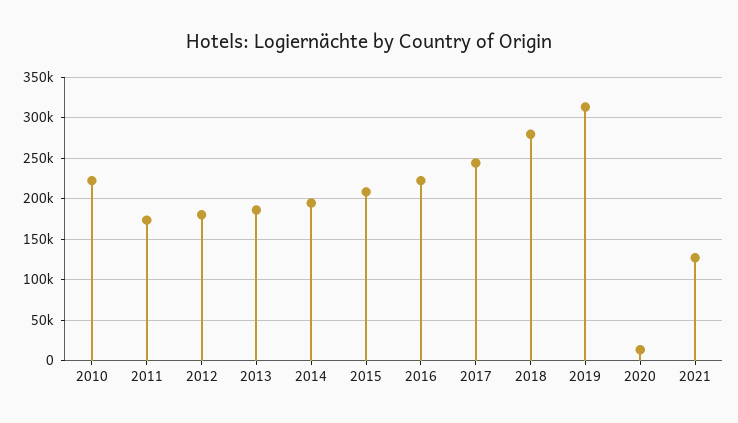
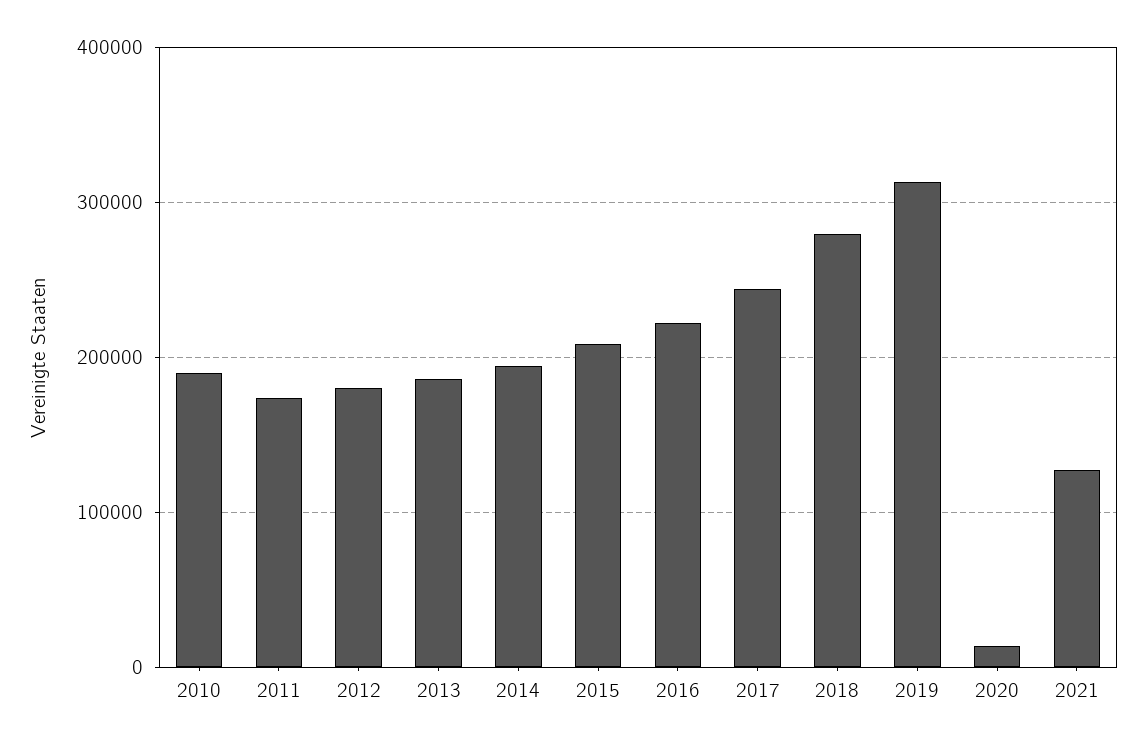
2010: 220000 -> 190000

